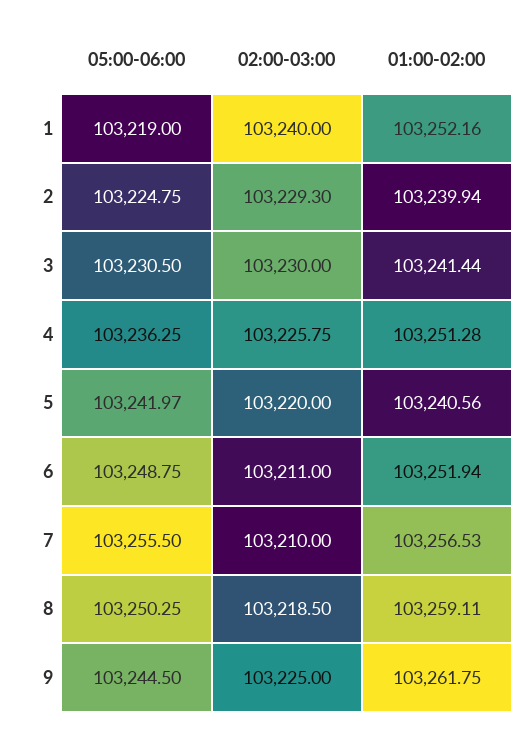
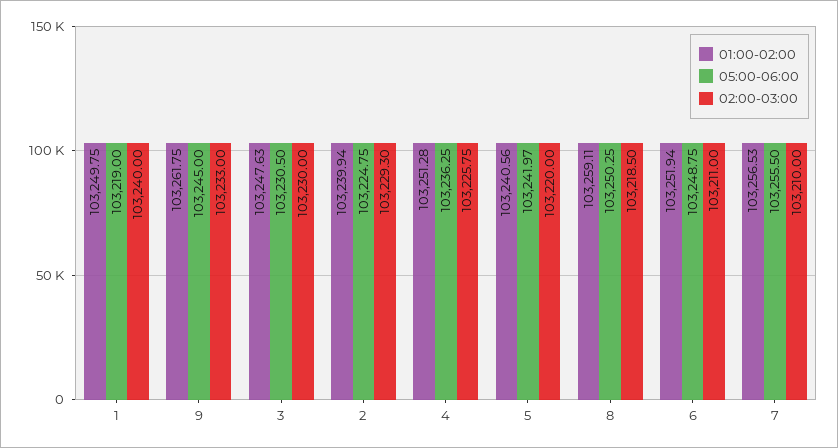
01:00-02:00, 1: 103252.16 -> 103249.75
01:00-02:00, 3: 103241.44 -> 103247.63
05:00-06:00, 9: 103244.5 -> 103245
02:00-03:00, 9: 103225 -> 103233

